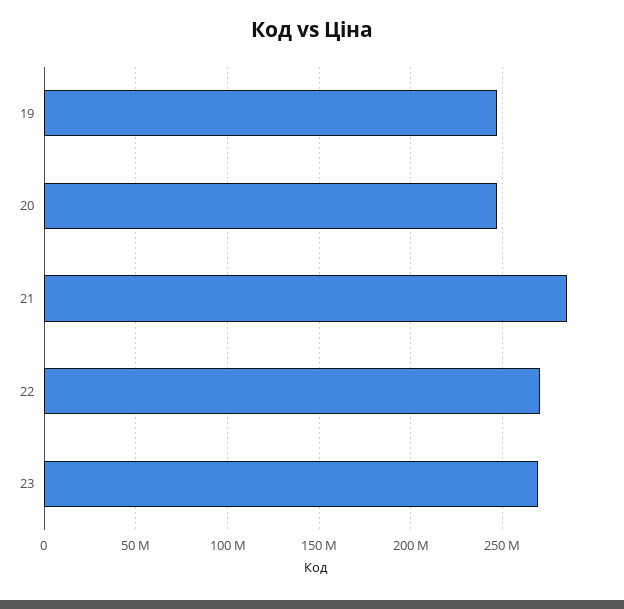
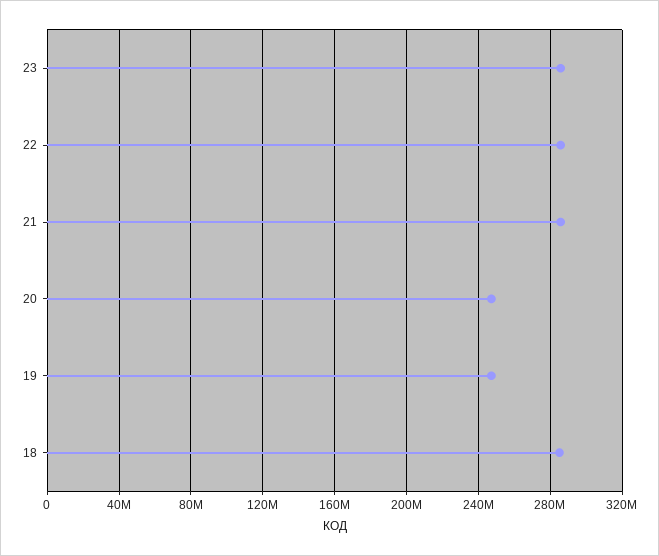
22: 270000000 -> 285000000
23: 270000000 -> 285000000
18: none -> 285000000

